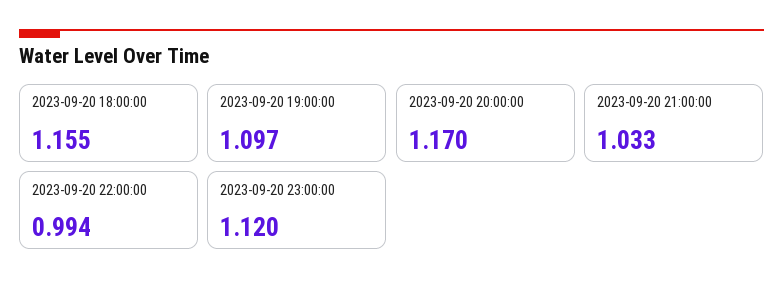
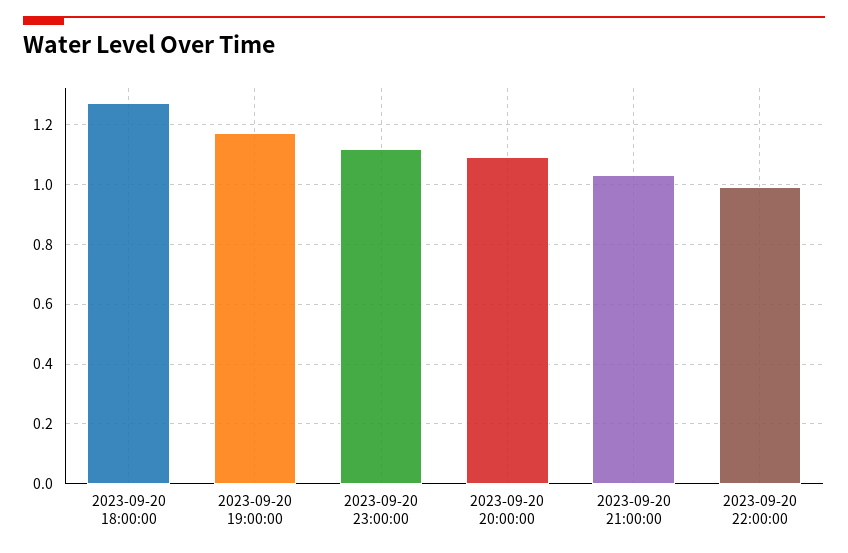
2023-09-20 18:00:00: 1.155 -> 1.275
2023-09-20 19:00:00: 1.097 -> 1.175
2023-09-20 20:00:00: 1.17 -> 1.1

